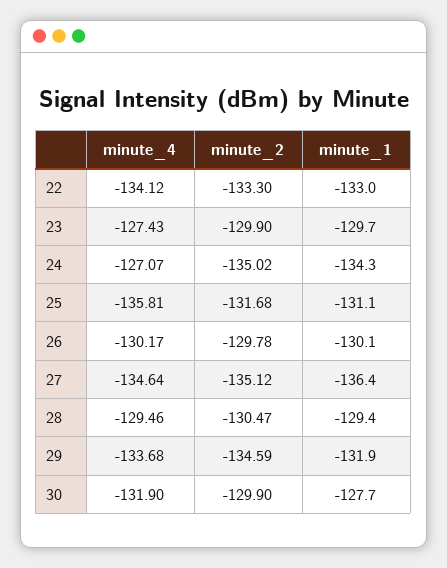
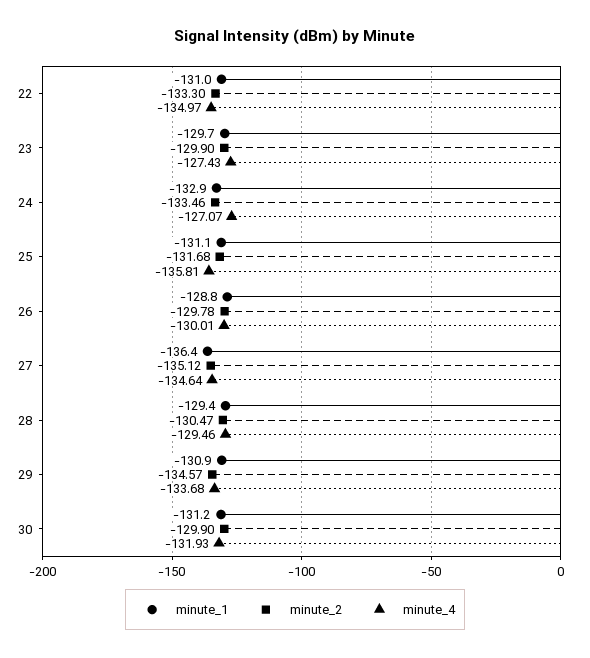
minute_4, 22: -134.12 -> -134.97
minute_1, 22: -133 -> -131
minute_2, 24: -135.02 -> -133.46
minute_1, 24: -134.3 -> -132.9
minute_4, 26: -130.17 -> -130.01
minute_1, 26: -130.1 -> -128.8
minute_2, 29: -134.59 -> -134.57
minute_1, 29: -131.9 -> -130.9
minute_4, 30: -131.9 -> -131.93
minute_1, 30: -127.7 -> -131.2

